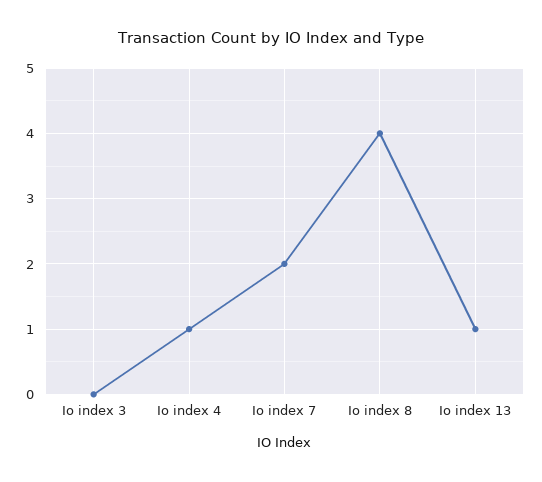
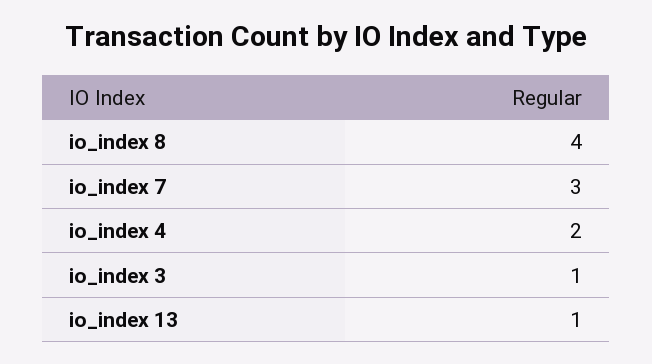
Io index 3: 0 -> 1
Io index 4: 1 -> 2
Io index 7: 2 -> 3

